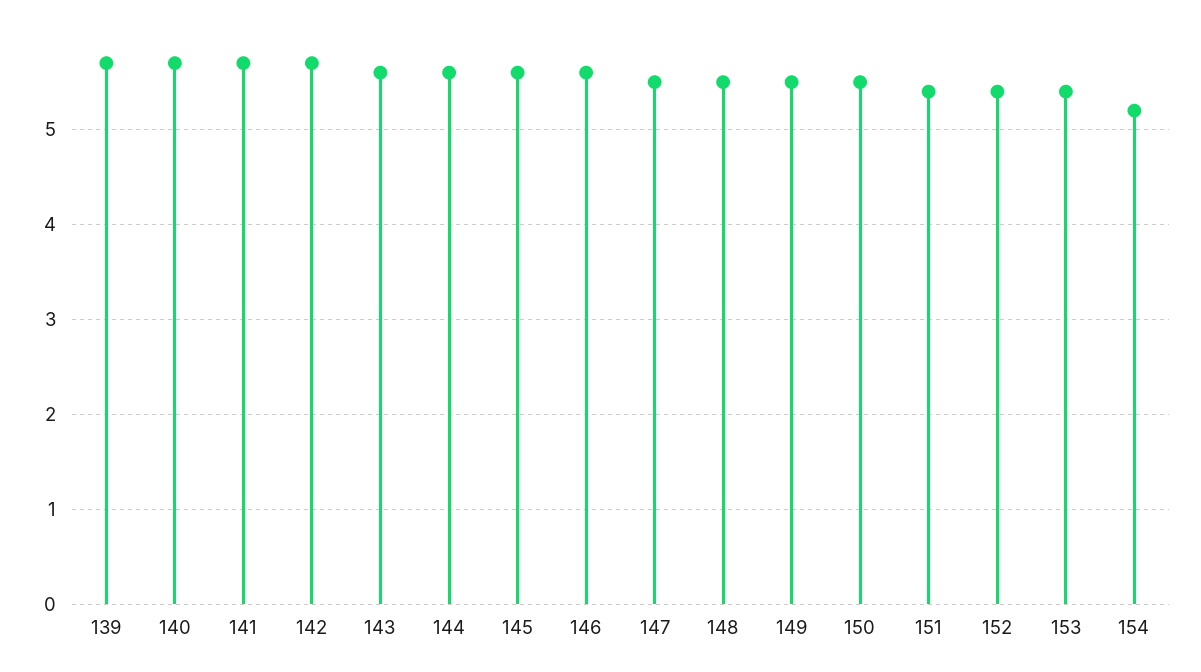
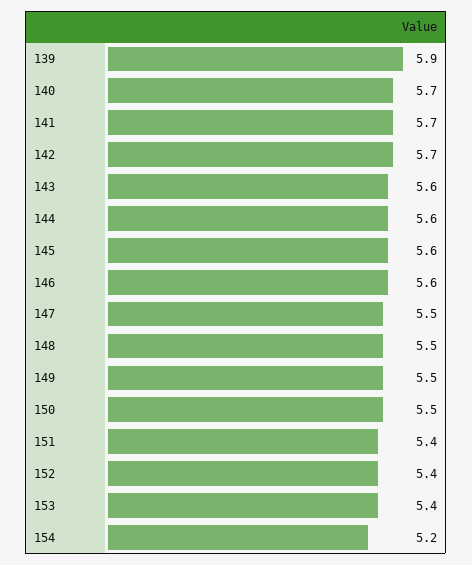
139: 5.7 -> 5.9

